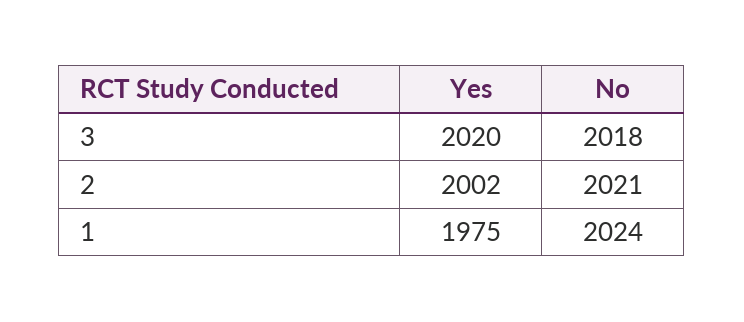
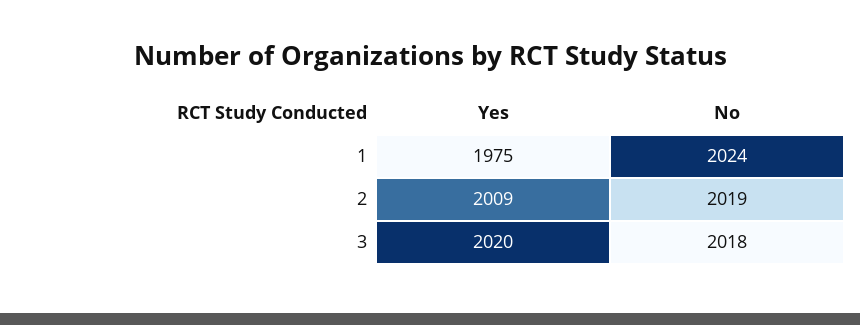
Yes, 2: 2002 -> 2009
No, 2: 2021 -> 2019

